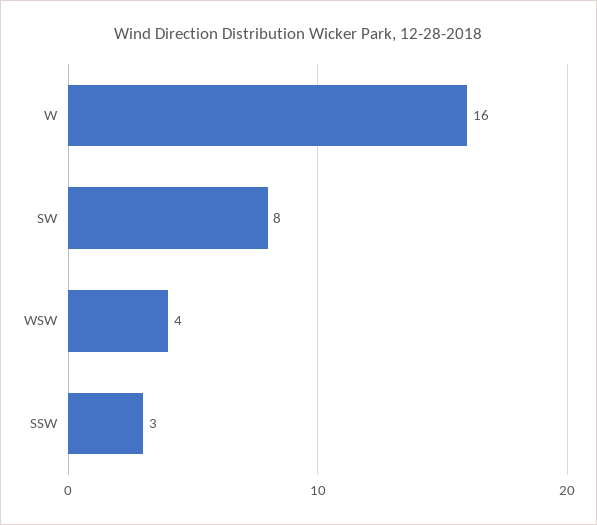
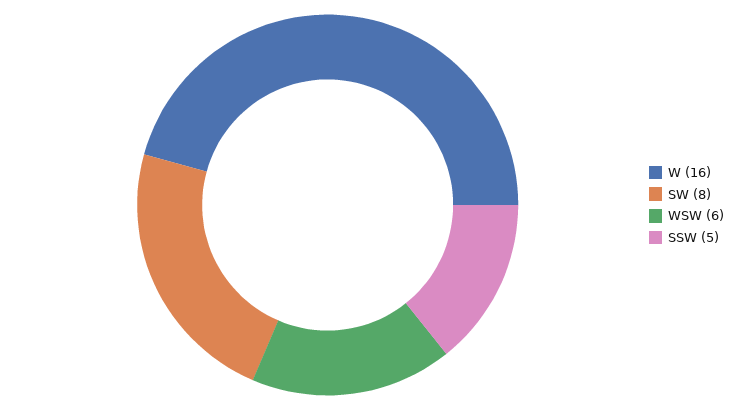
WSW: 4 -> 6
SSW: 3 -> 5

